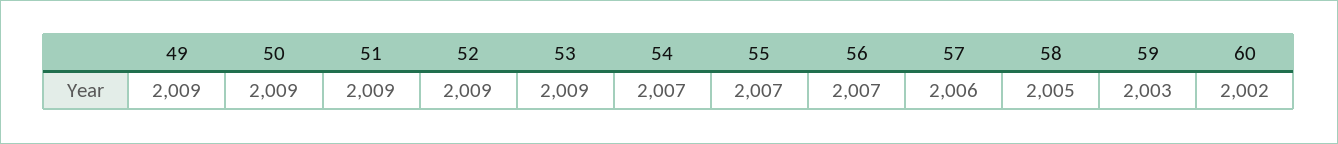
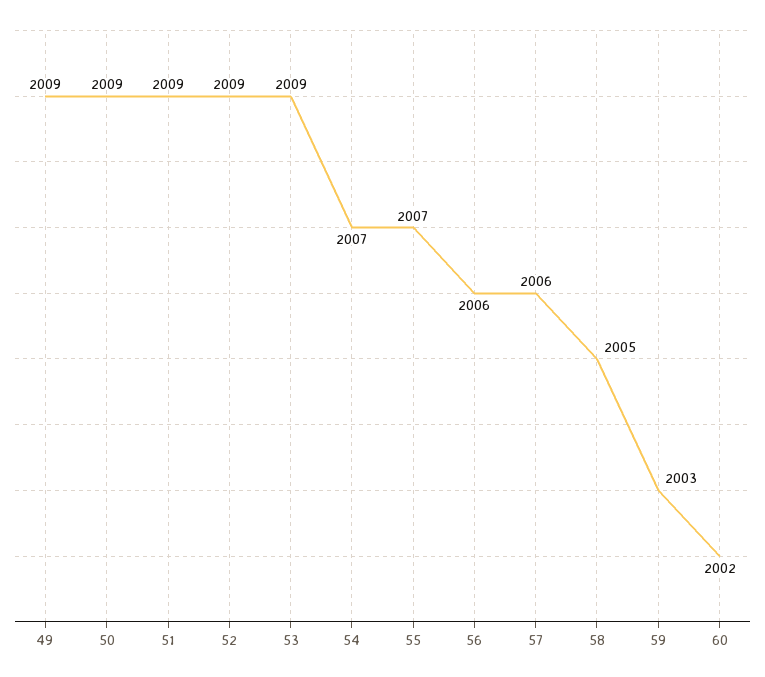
56: 2007 -> 2006

